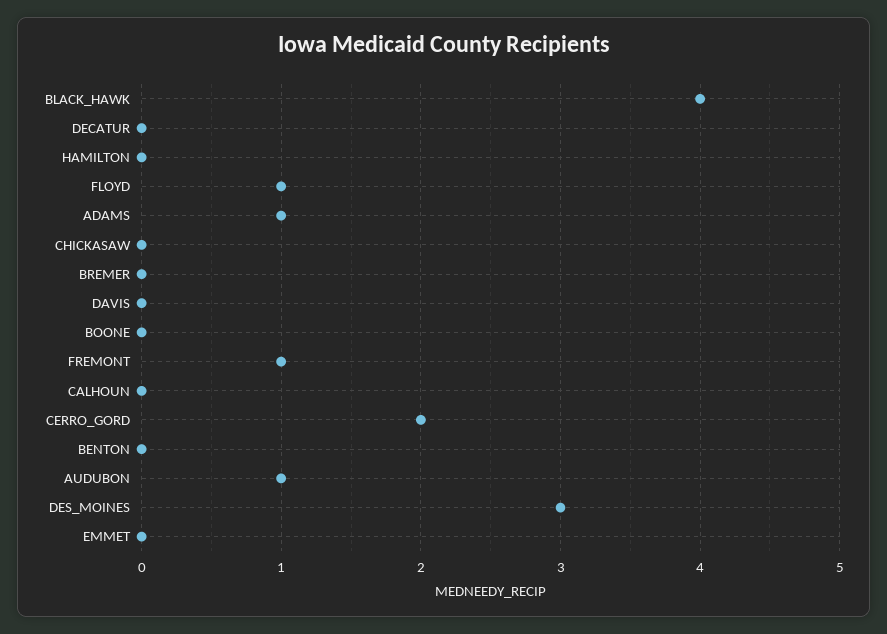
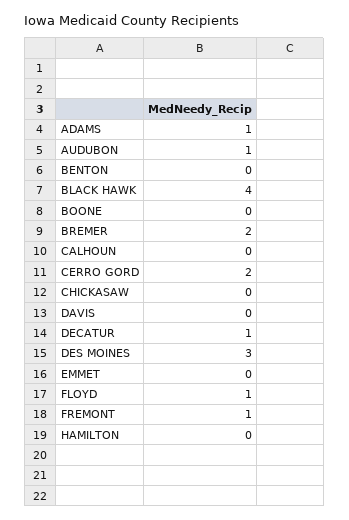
DECATUR: 0 -> 1
BREMER: 0 -> 2

